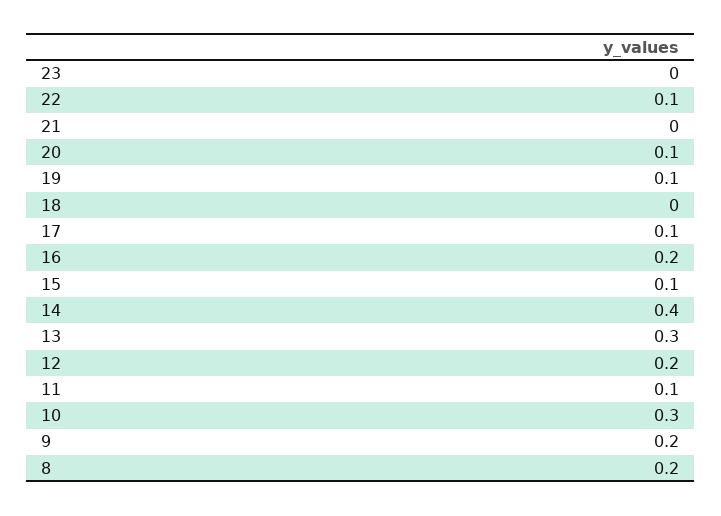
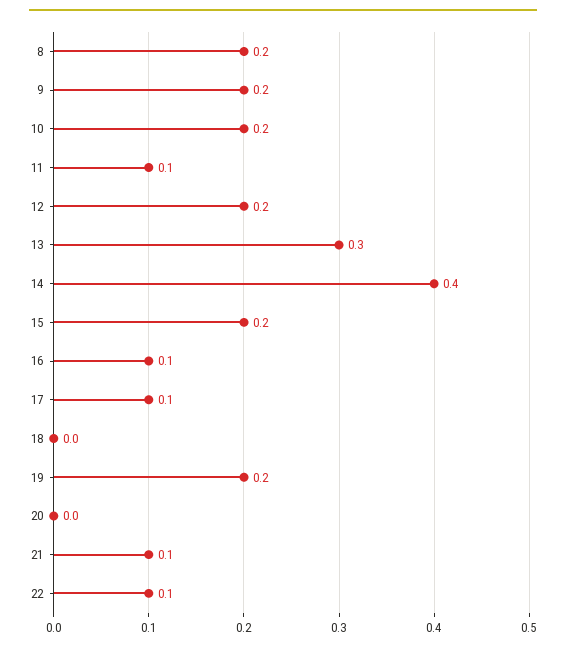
23: 0 -> none
21: 0 -> 0.1
20: 0.1 -> 0
19: 0.1 -> 0.2
16: 0.2 -> 0.1
15: 0.1 -> 0.2
10: 0.3 -> 0.2

